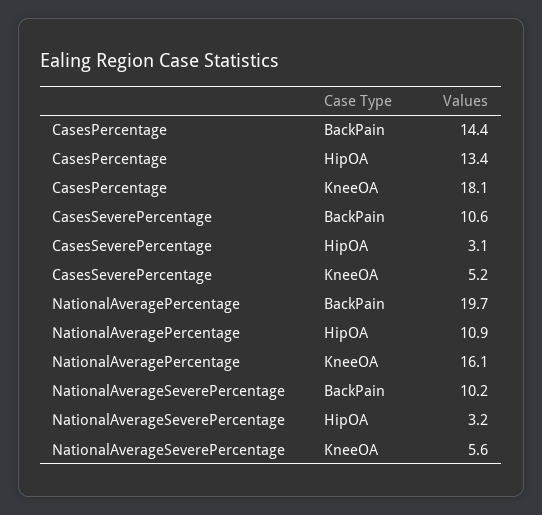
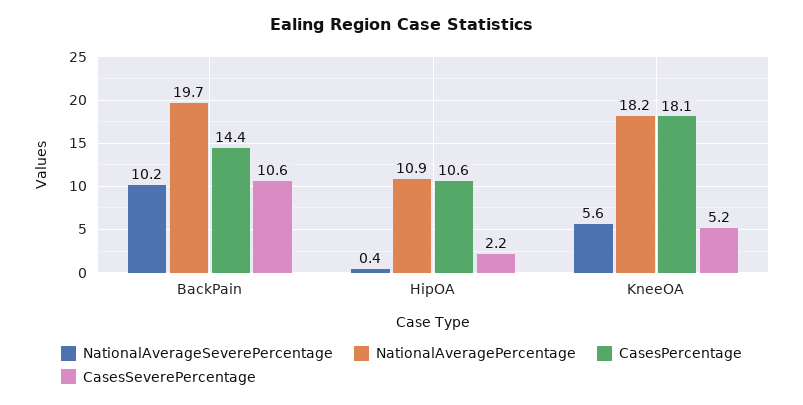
CasesPercentage, HipOA: 13.4 -> 10.6
CasesSeverePercentage, HipOA: 3.1 -> 2.2
NationalAveragePercentage, KneeOA: 16.1 -> 18.2
NationalAverageSeverePercentage, HipOA: 3.2 -> 0.4

